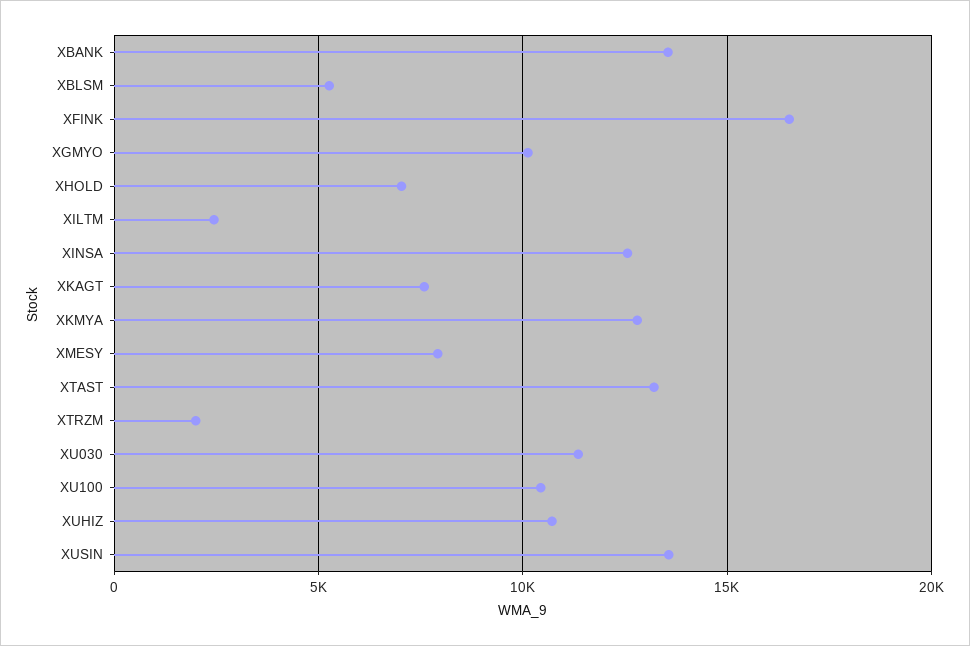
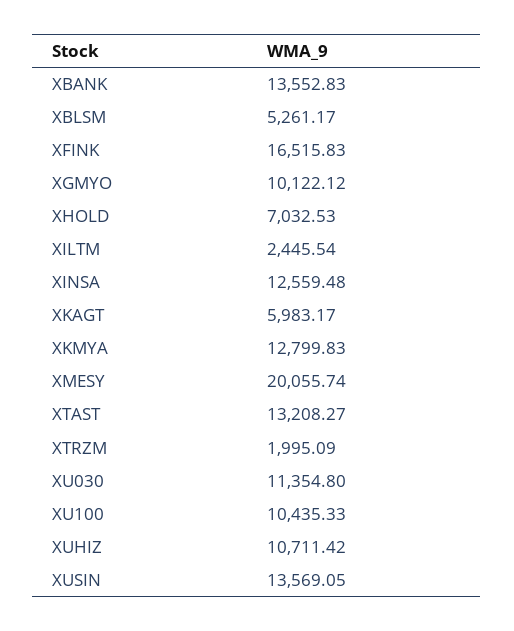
XKAGT: 7500 -> 5983.17
XMESY: 8000 -> 20055.74

